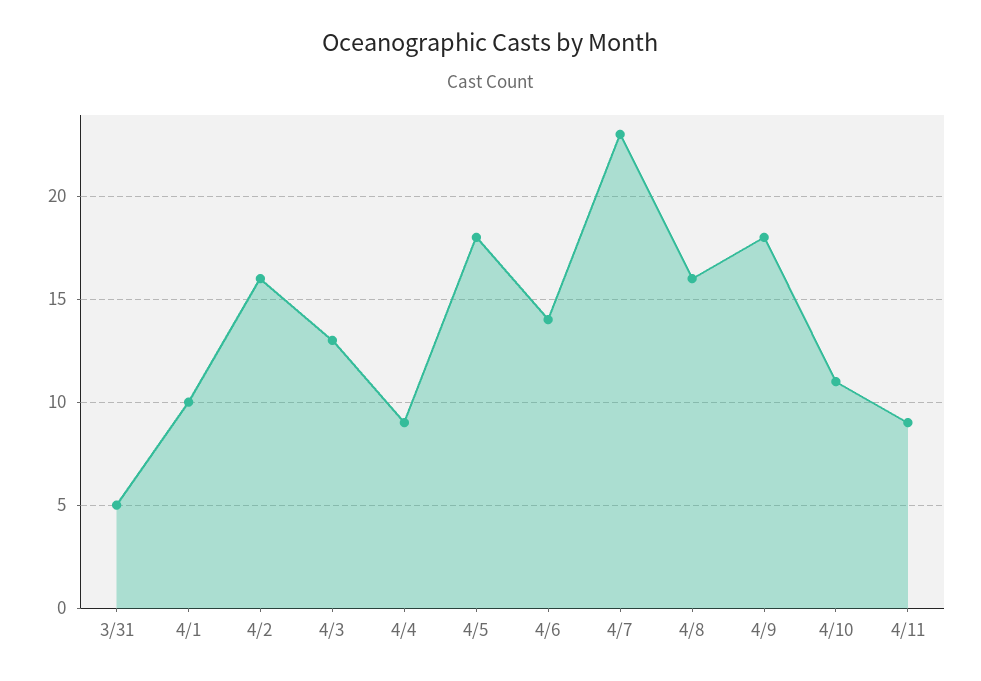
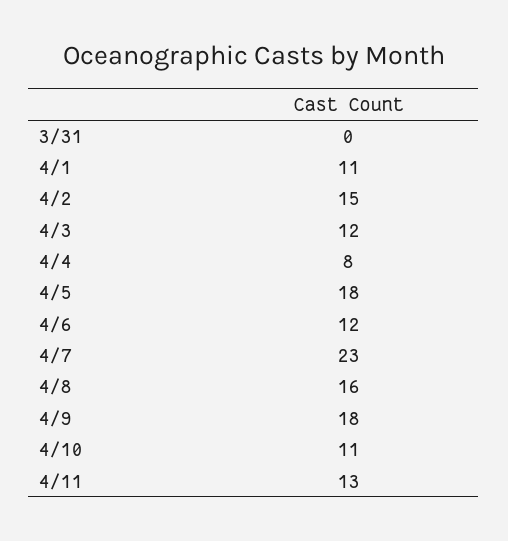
3/31: 5 -> 0
4/1: 10 -> 11
4/2: 16 -> 15
4/3: 13 -> 12
4/4: 9 -> 8
4/6: 14 -> 12
4/11: 9 -> 13

